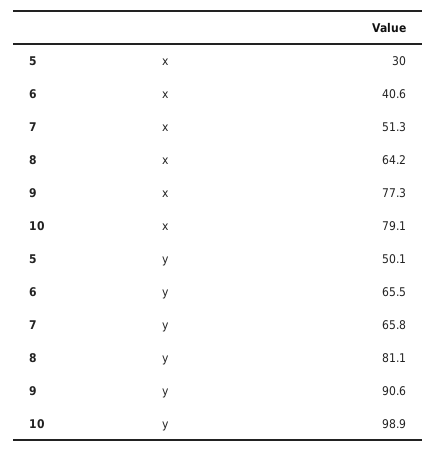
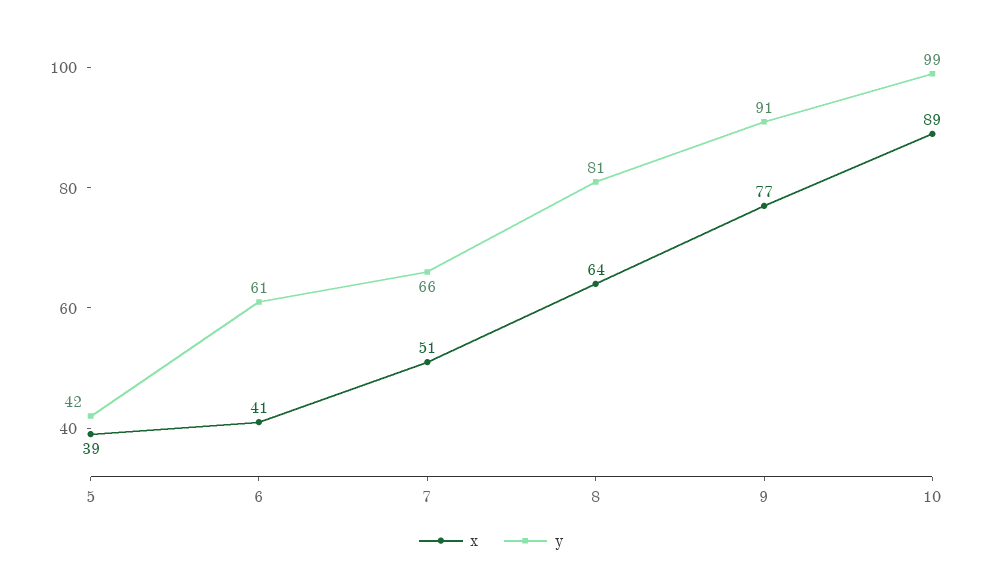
x, 5: 30 -> 39
x, 10: 79.1 -> 89
y, 5: 50.1 -> 42
y, 6: 65.5 -> 61

